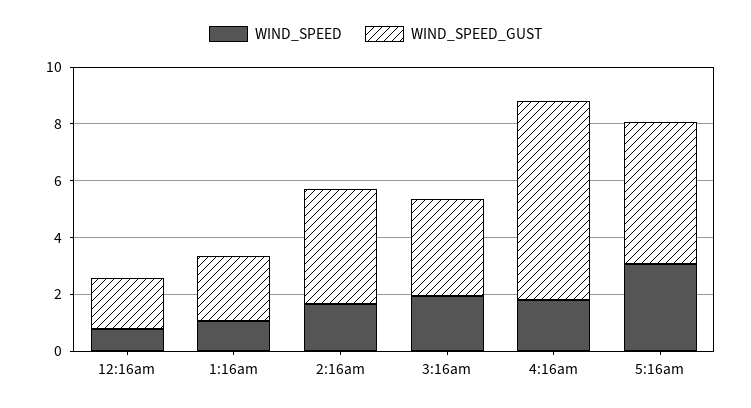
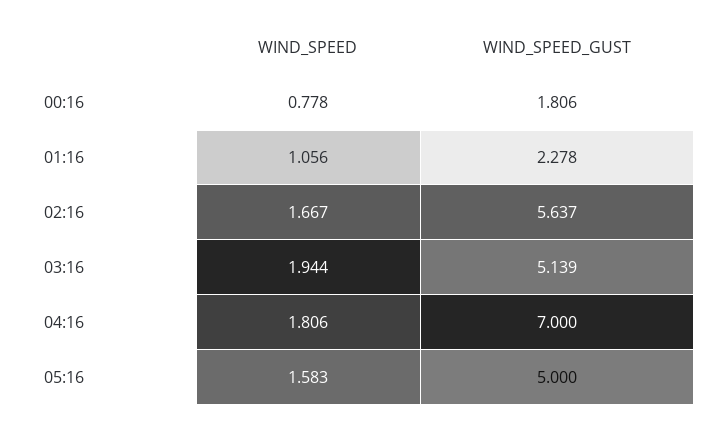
WIND_SPEED_GUST, 2:16am: 4 -> 5.637
WIND_SPEED_GUST, 3:16am: 3.5 -> 5.139
WIND_SPEED, 5:16am: 3 -> 1.583

